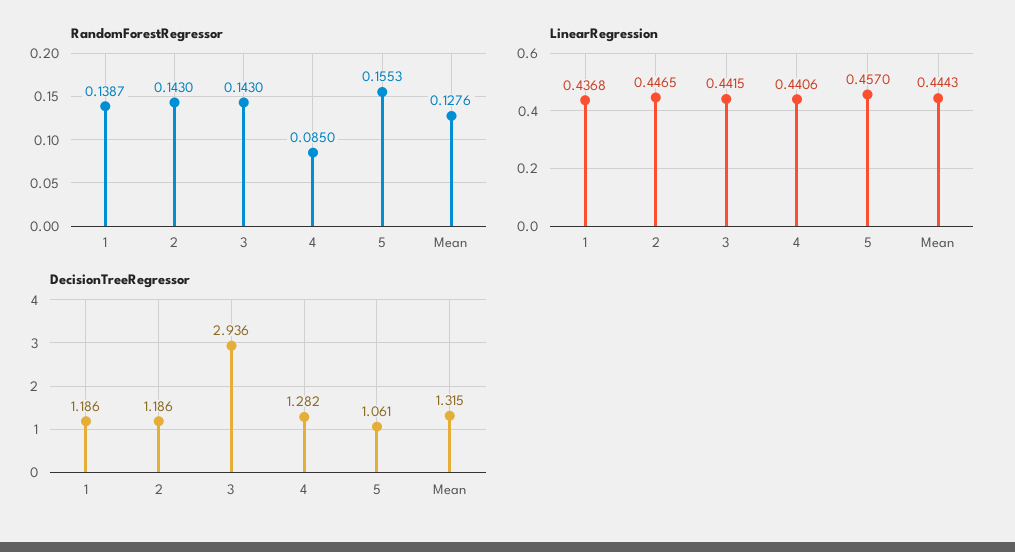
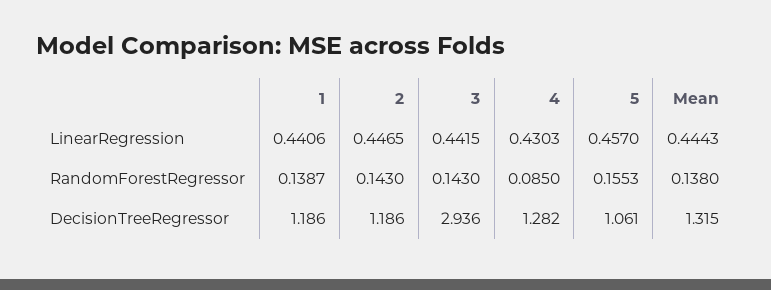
RandomForestRegressor, Mean: 0.1276 -> 0.138
LinearRegression, 1: 0.4368 -> 0.4406
LinearRegression, 4: 0.4406 -> 0.4303

